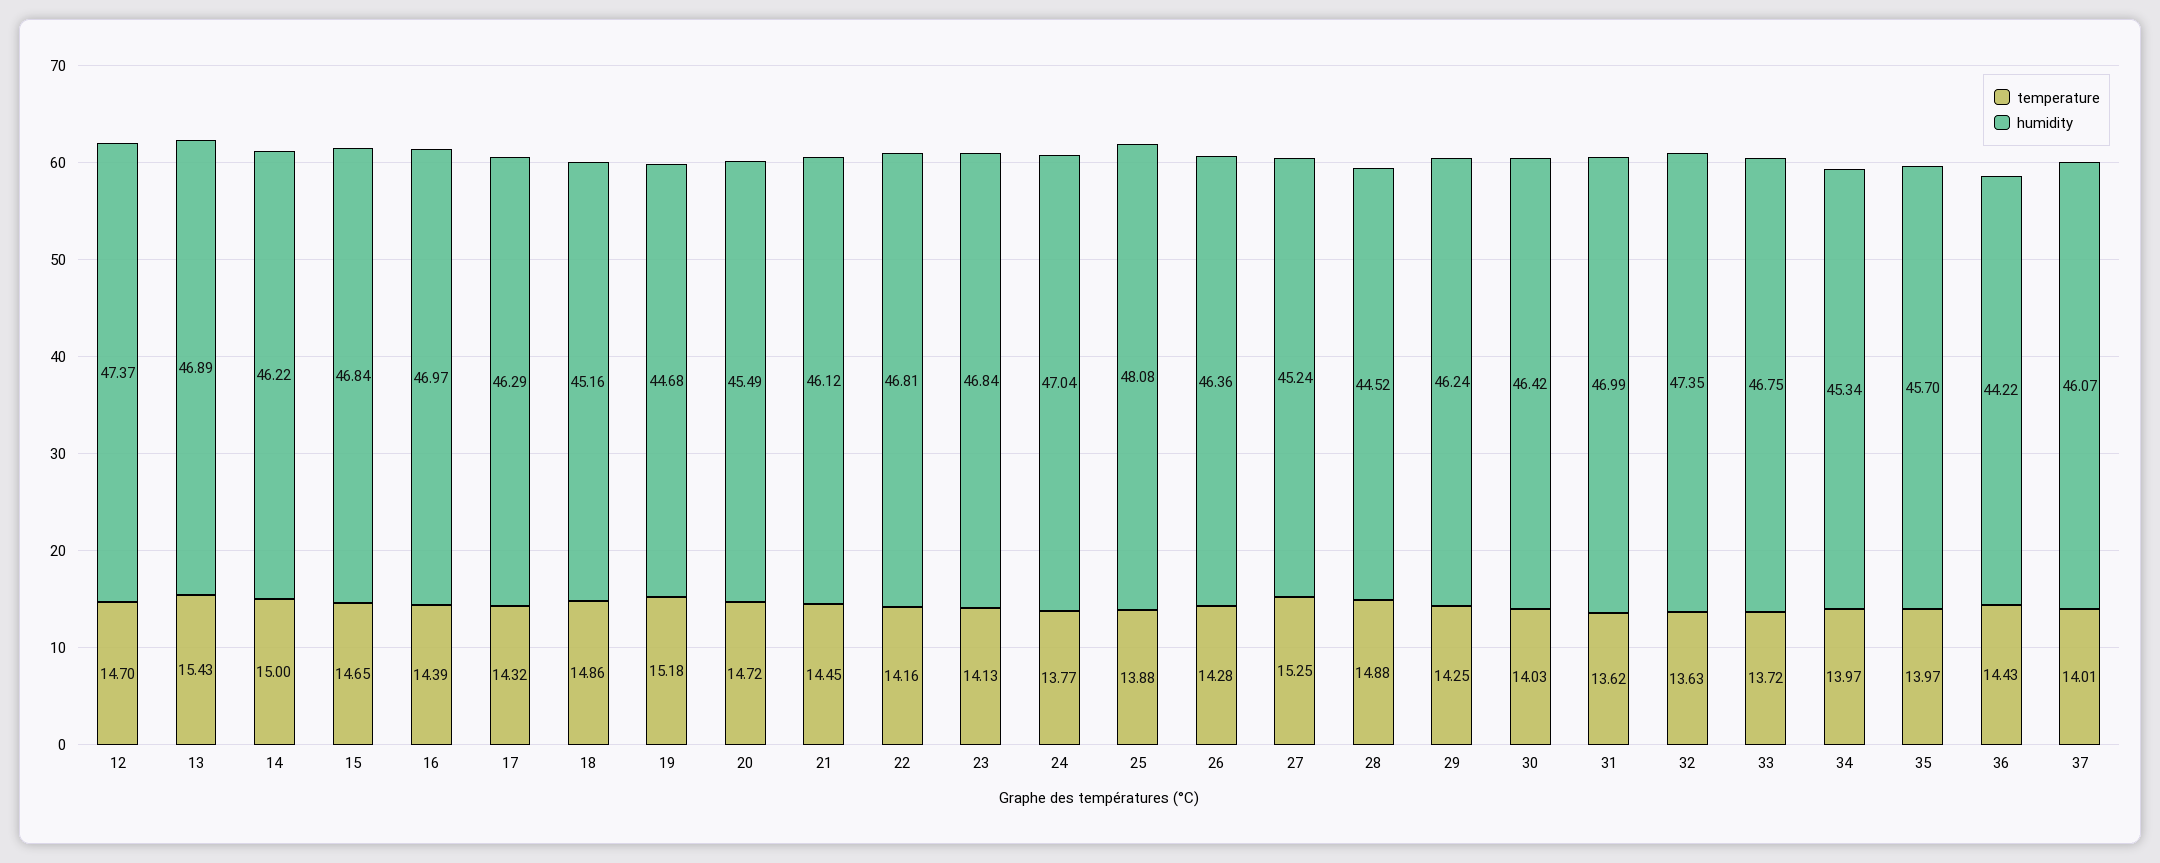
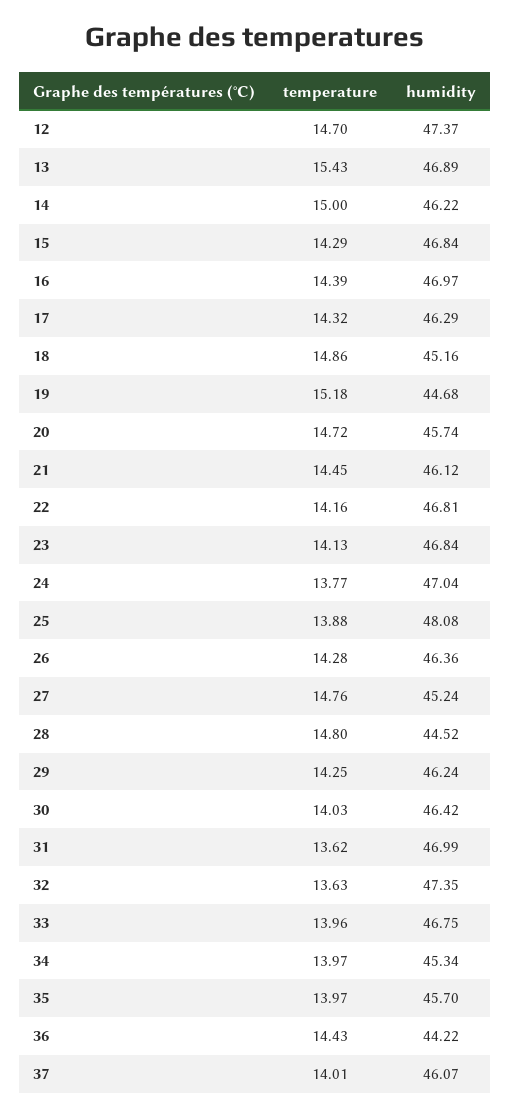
temperature, 15: 14.65 -> 14.29
humidity, 20: 45.49 -> 45.74
temperature, 27: 15.25 -> 14.76
temperature, 28: 14.88 -> 14.8
temperature, 33: 13.72 -> 13.96

